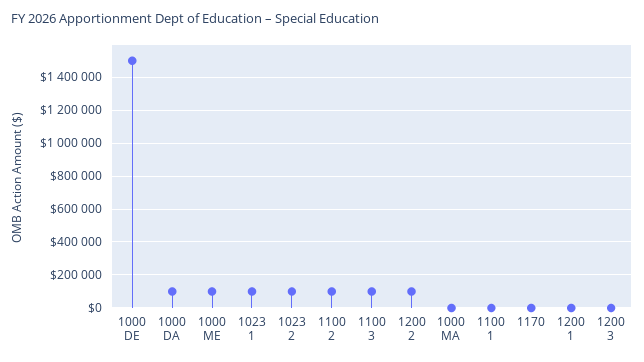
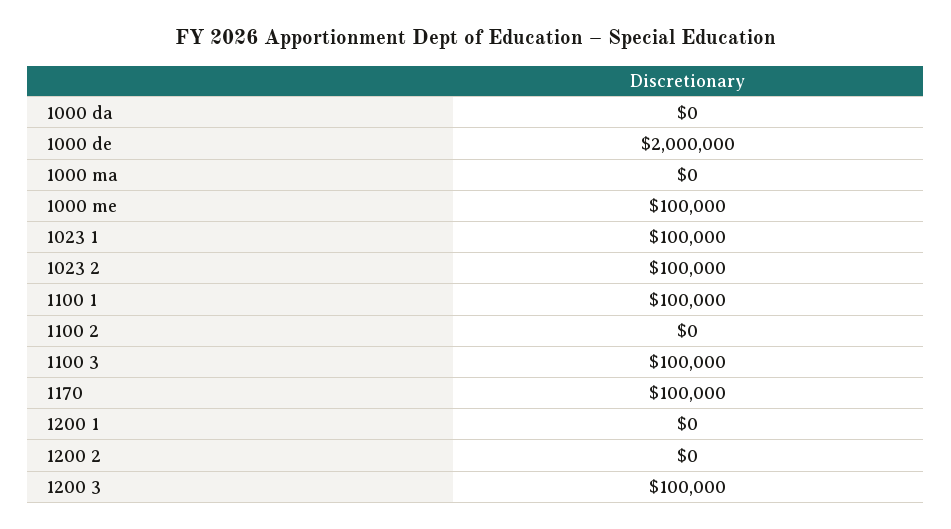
1000 DE: 1500000 -> 2000000
1000 DA: 100000 -> 0
1100 2: 100000 -> 0
1200 2: 100000 -> 0
1100 1: 0 -> 100000
1170: 0 -> 100000
1200 3: 0 -> 100000

